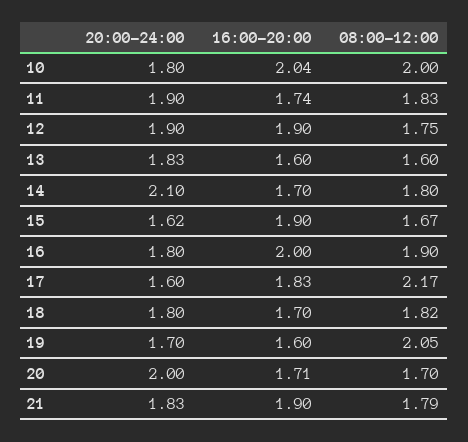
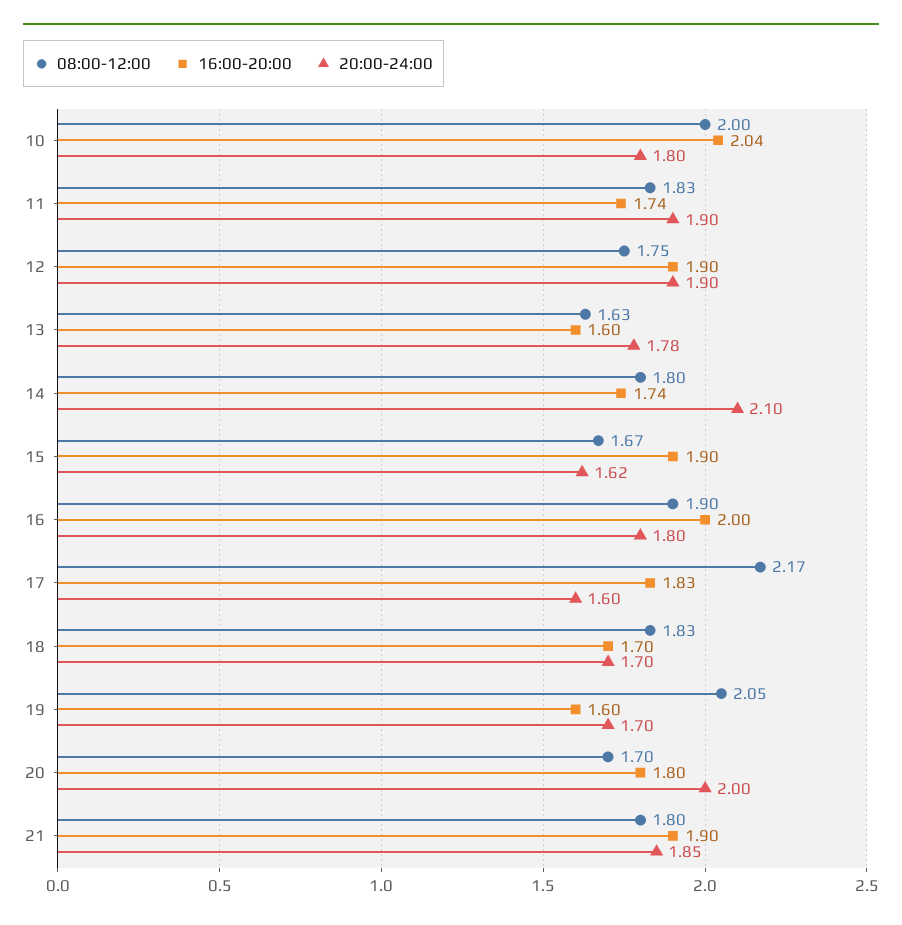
20:00-24:00, 13: 1.83 -> 1.78
08:00-12:00, 13: 1.6 -> 1.63
16:00-20:00, 14: 1.7 -> 1.74
20:00-24:00, 18: 1.8 -> 1.7
08:00-12:00, 18: 1.82 -> 1.83
16:00-20:00, 20: 1.71 -> 1.8
20:00-24:00, 21: 1.83 -> 1.85
08:00-12:00, 21: 1.79 -> 1.8

